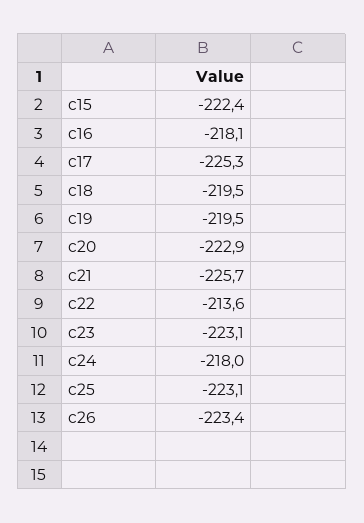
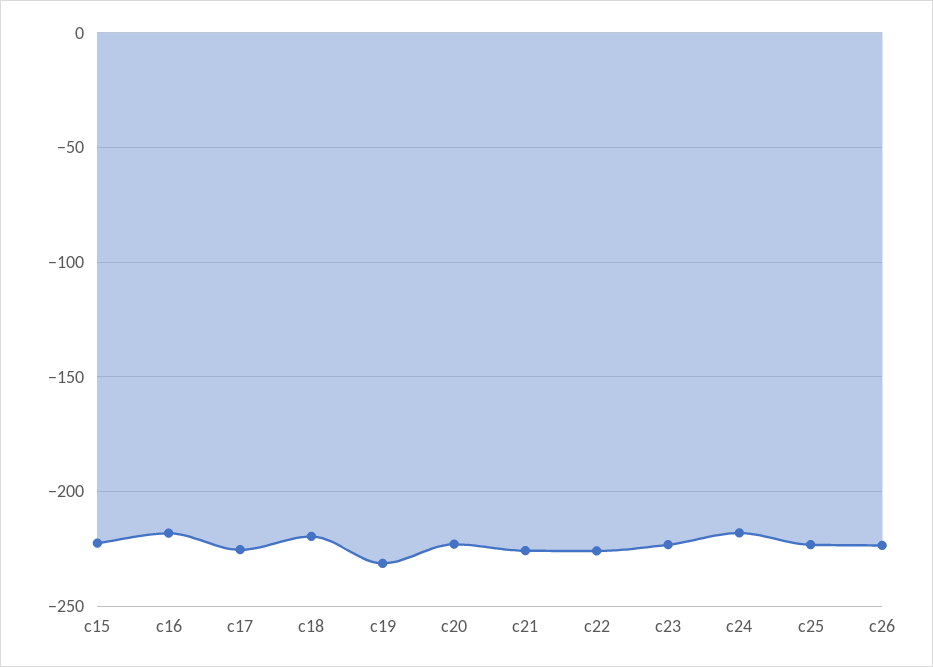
c19: -219.5 -> -230
c22: -213.6 -> -225

